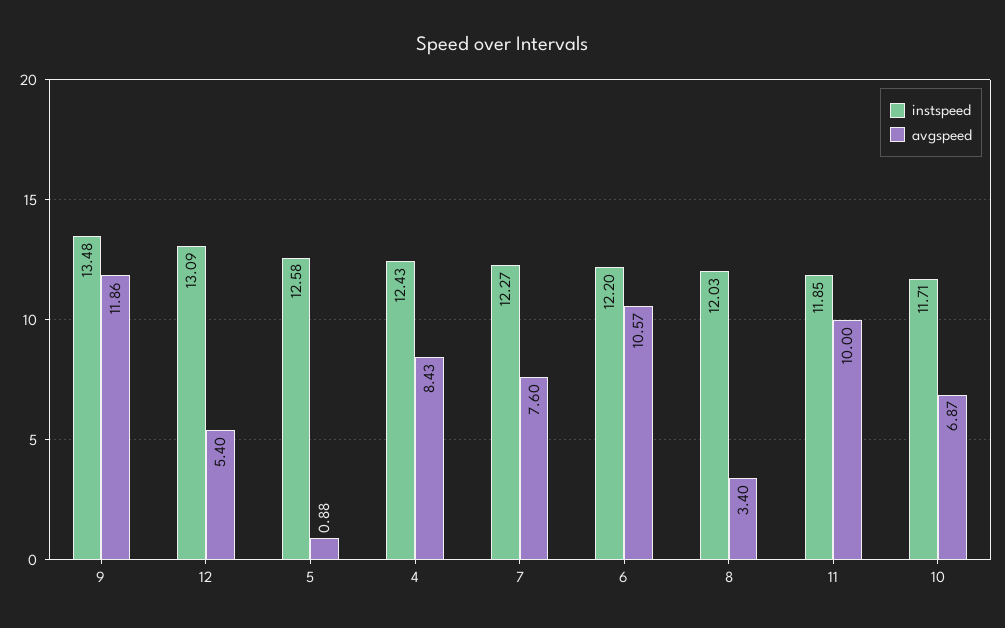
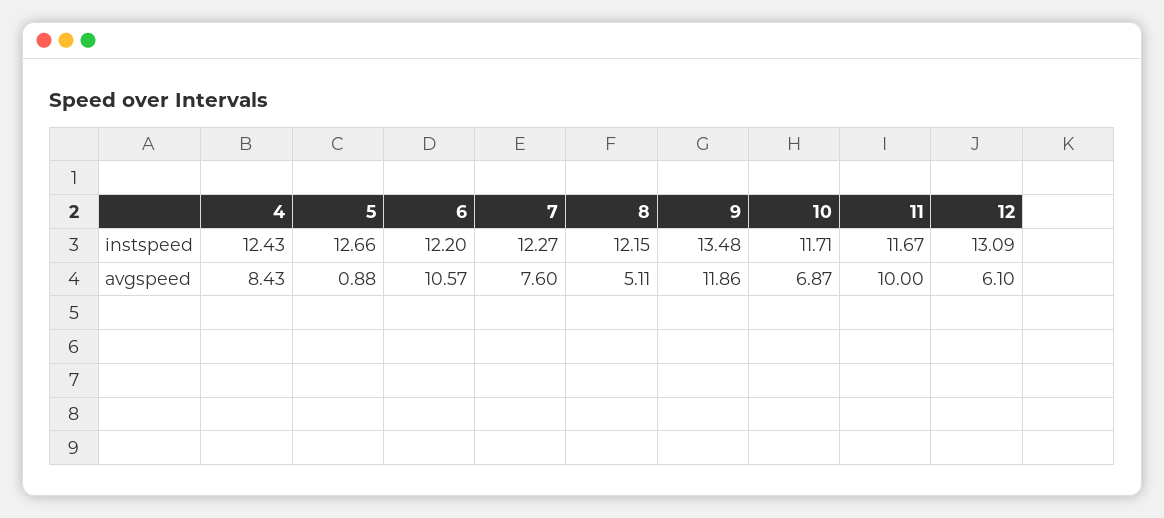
avgspeed, 12: 5.4 -> 6.1
instspeed, 5: 12.58 -> 12.66
instspeed, 8: 12.03 -> 12.15
avgspeed, 8: 3.4 -> 5.11
instspeed, 11: 11.85 -> 11.67

